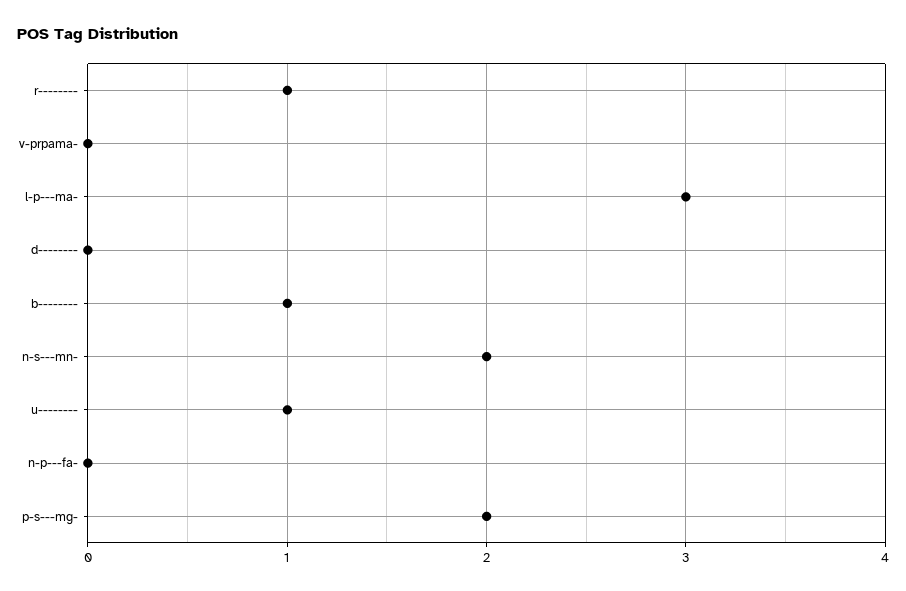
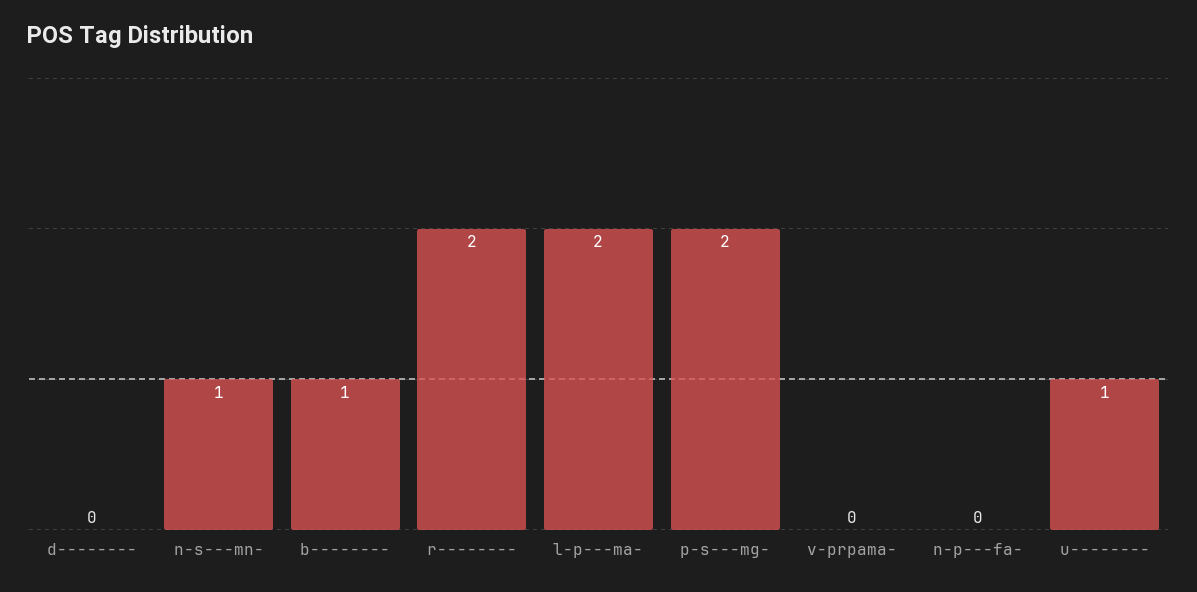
r--------: 1 -> 2
l-p---ma-: 3 -> 2
n-s---mn-: 2 -> 1

